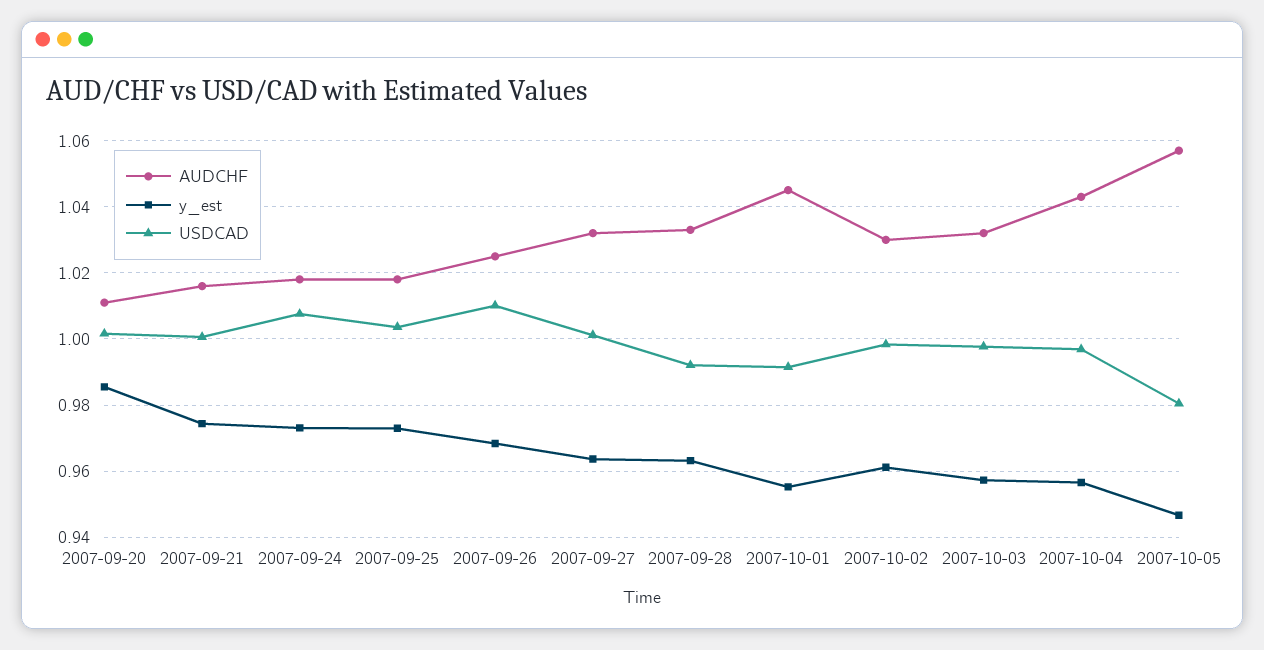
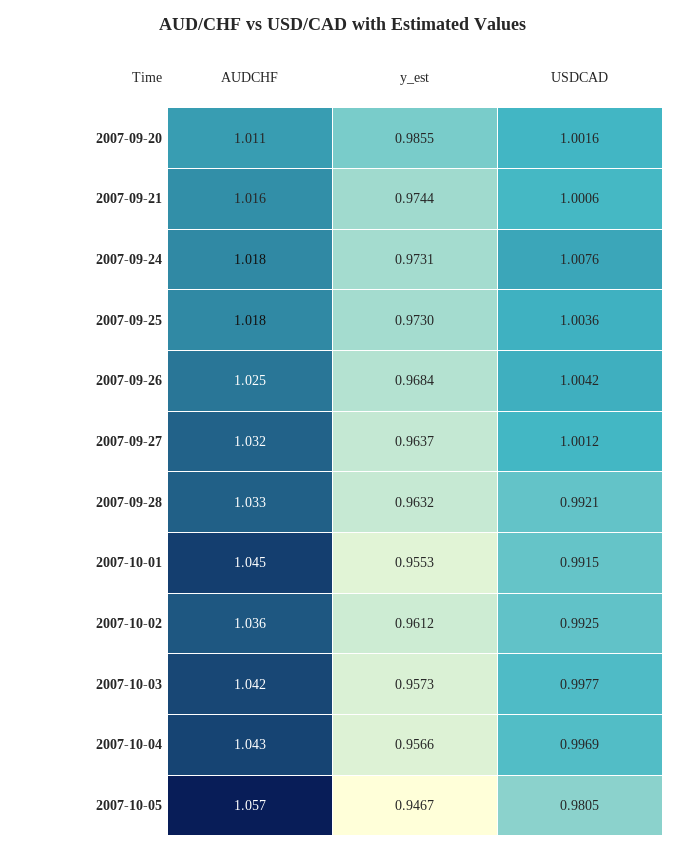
USDCAD, 2007-09-26: 1.01 -> 1.0042
AUDCHF, 2007-10-02: 1.03 -> 1.036
USDCAD, 2007-10-02: 0.998 -> 0.9925
AUDCHF, 2007-10-03: 1.032 -> 1.042

